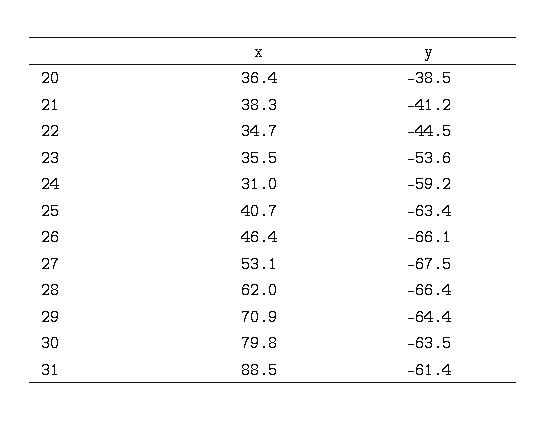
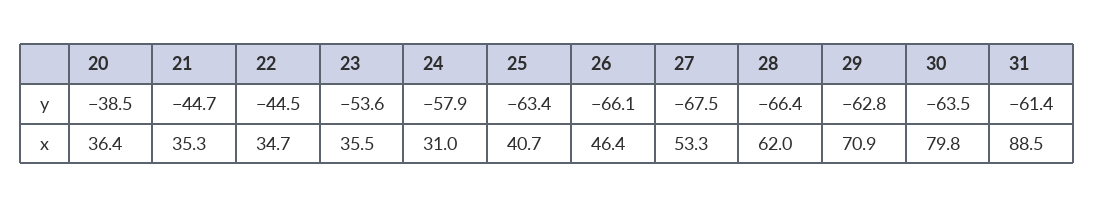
x, 21: 38.3 -> 35.3
y, 21: -41.2 -> -44.7
y, 24: -59.2 -> -57.9
x, 27: 53.1 -> 53.3
y, 29: -64.4 -> -62.8

